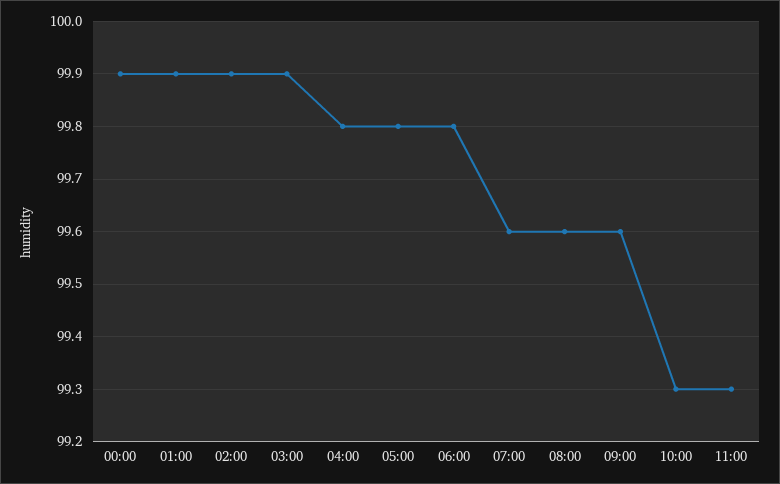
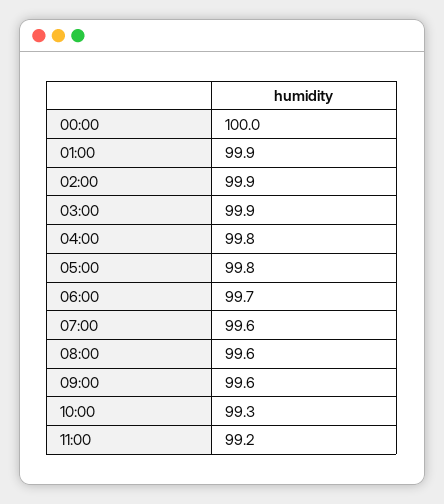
00:00: 99.9 -> 100
06:00: 99.8 -> 99.7
11:00: 99.3 -> 99.2

